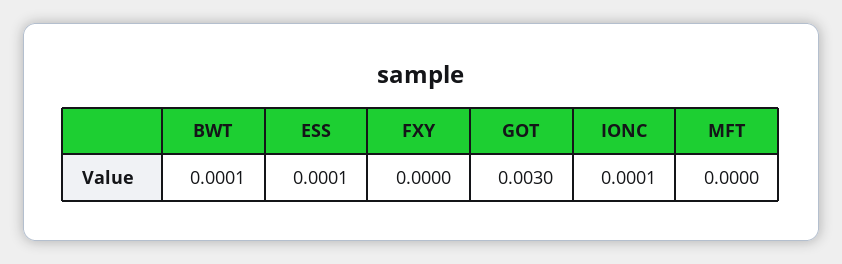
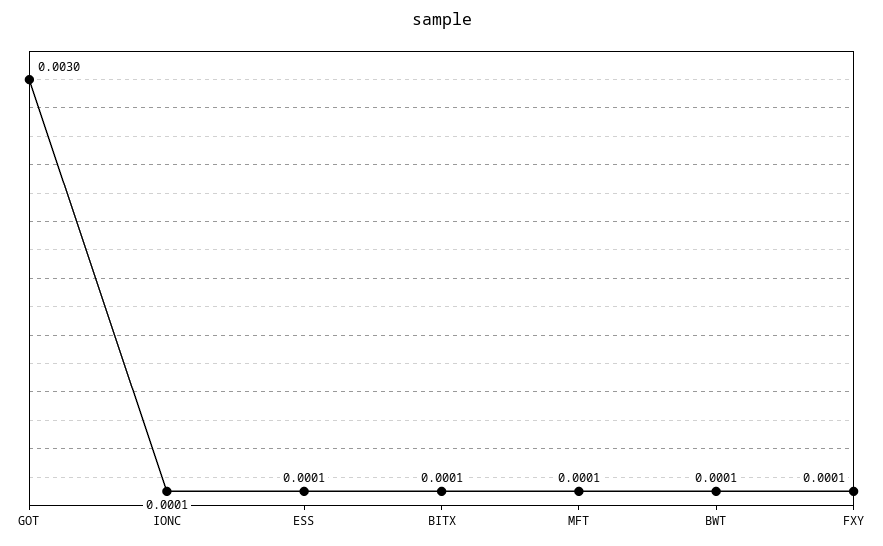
FXY: 0 -> 0.0001
MFT: 0 -> 0.0001
BITX: none -> 0.0001

